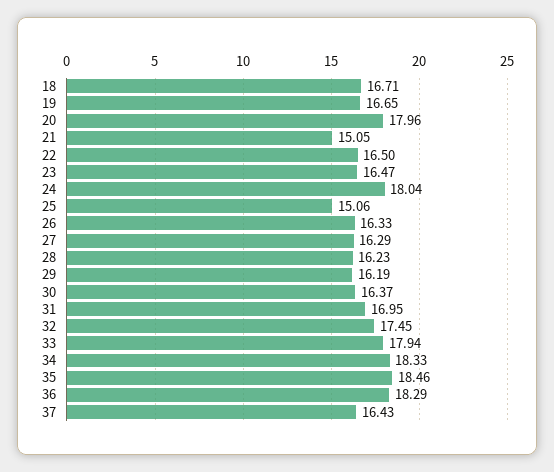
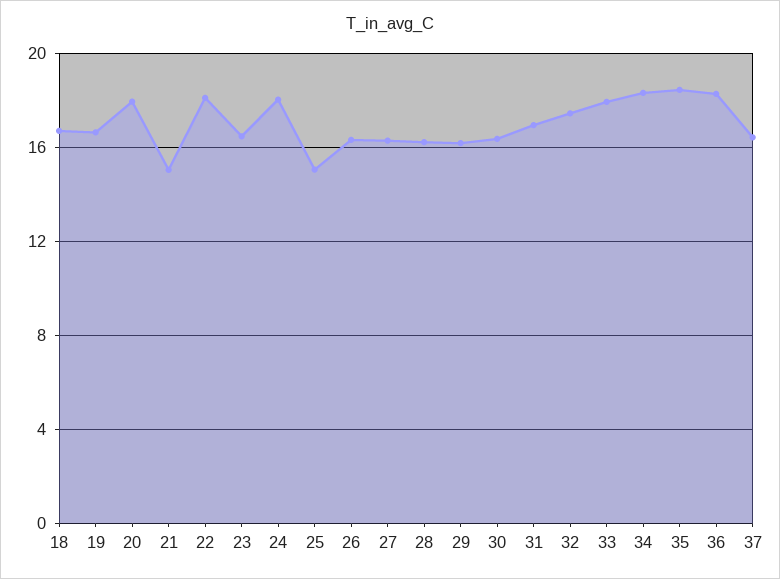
22: 16.5 -> 18

